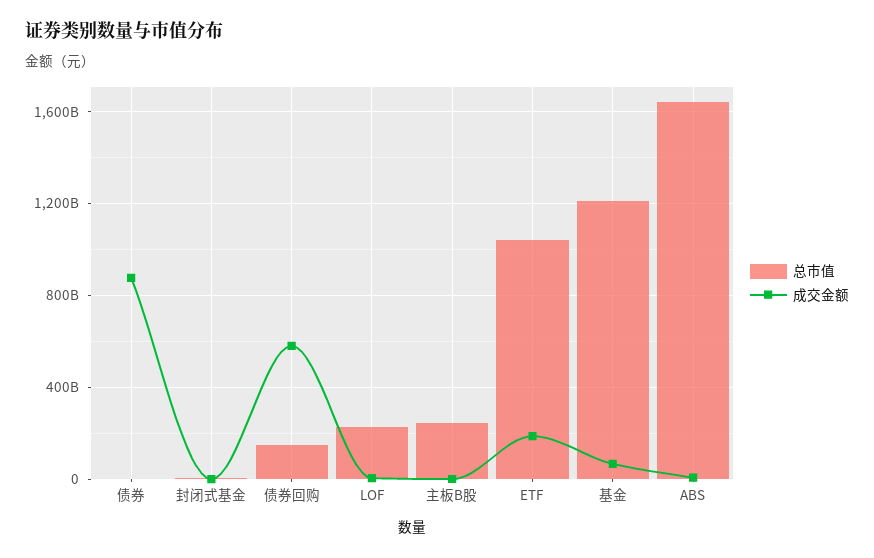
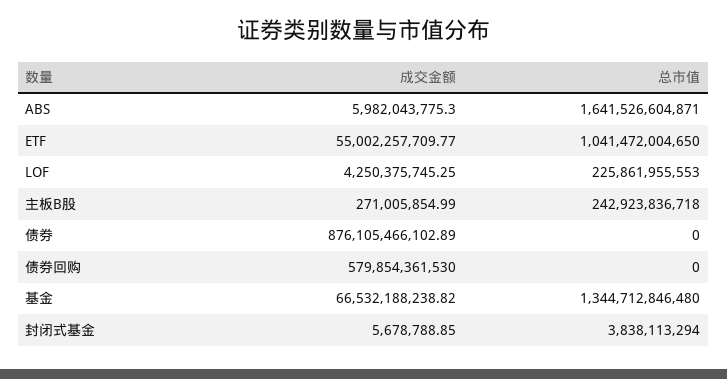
总市值, 债券回购: 150000000000 -> 0
成交金额, ETF: 200000000000 -> 55002257709.77
总市值, 基金: 1200000000000 -> 1344712846480

